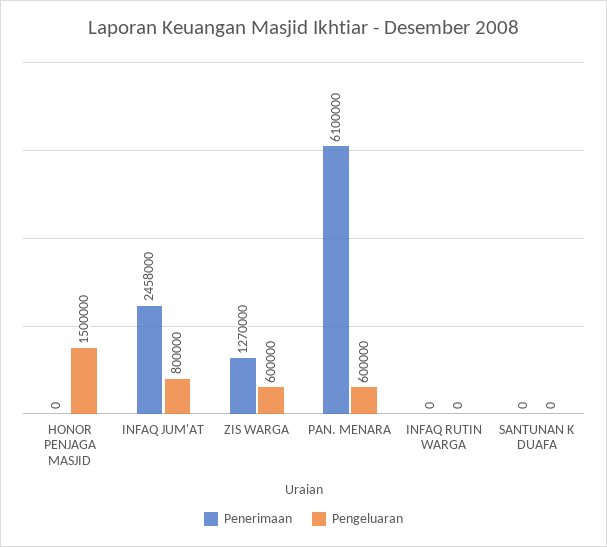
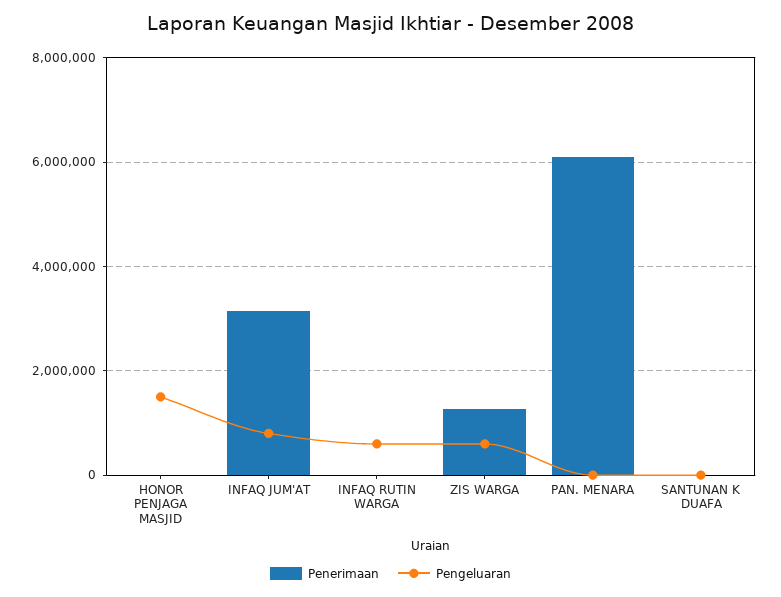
Penerimaan, INFAQ JUM'AT: 2458000 -> 3200000
Pengeluaran, PAN. MENARA: 600000 -> 0
Pengeluaran, INFAQ RUTIN WARGA: 0 -> 600000

